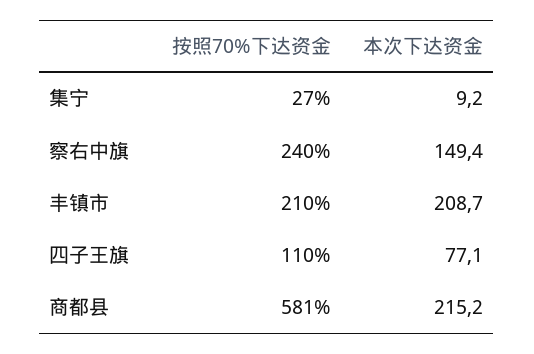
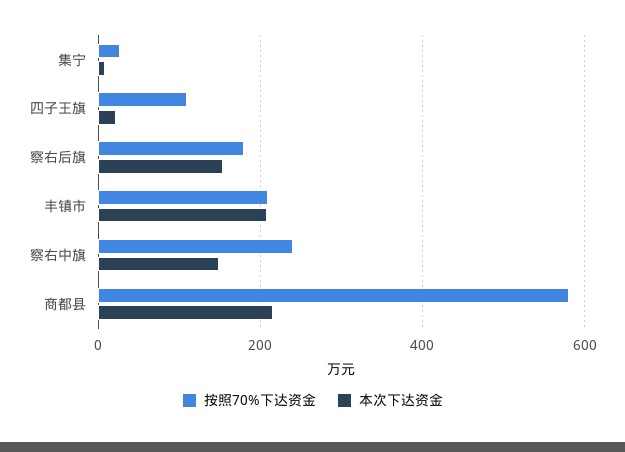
本次下达资金, 四子王旗: 77.1 -> 20
按照70%下达资金, 察右后旗: none -> 180
本次下达资金, 察右后旗: none -> 160

